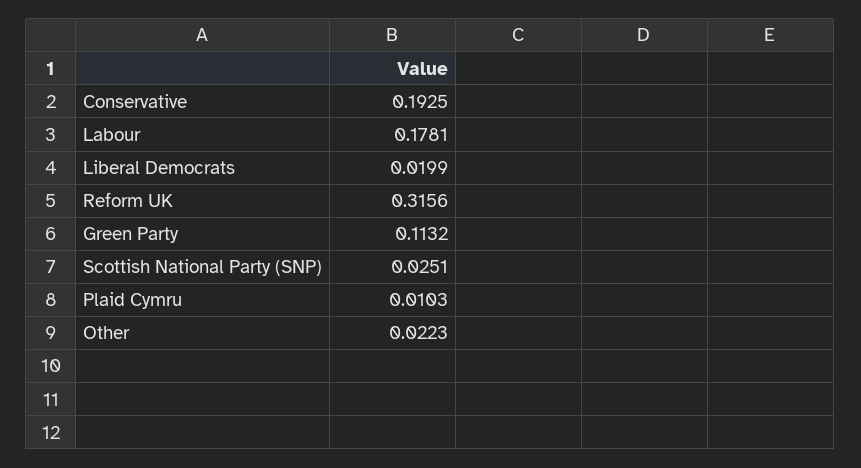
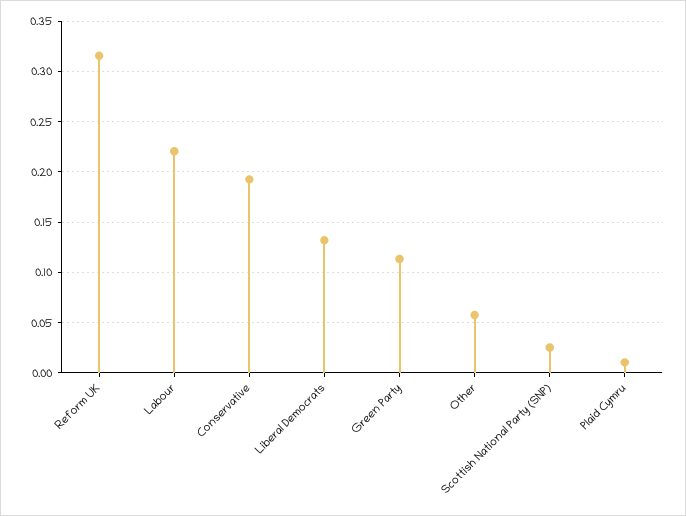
Labour: 0.1781 -> 0.22
Liberal Democrats: 0.0199 -> 0.13
Other: 0.0223 -> 0.06

